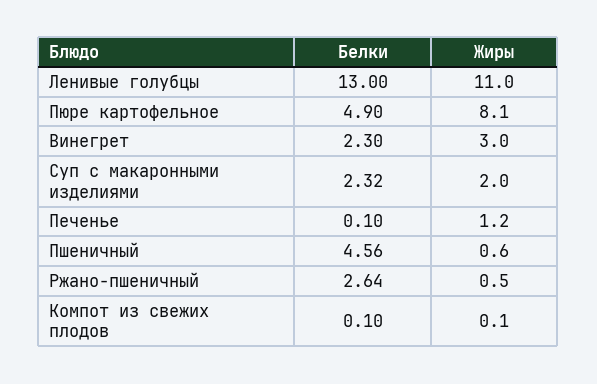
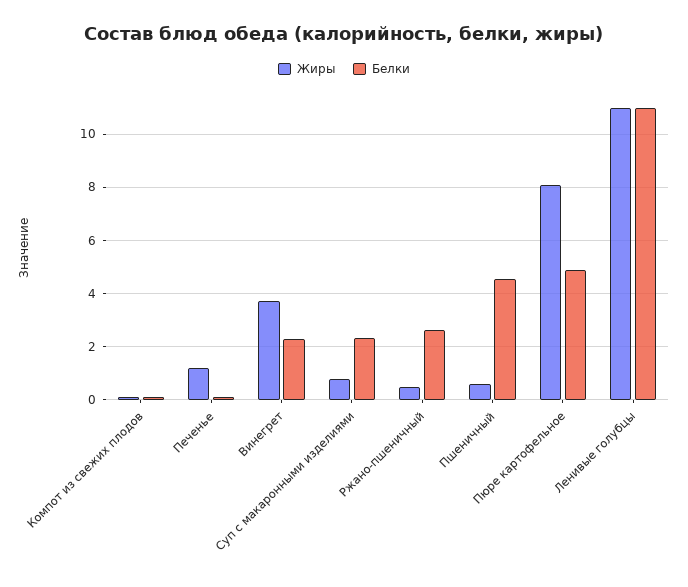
Белки, Ленивые голубцы: 13 -> 11
Жиры, Винегрет: 3 -> 3.75
Жиры, Суп с макаронными изделиями: 2 -> 0.75

